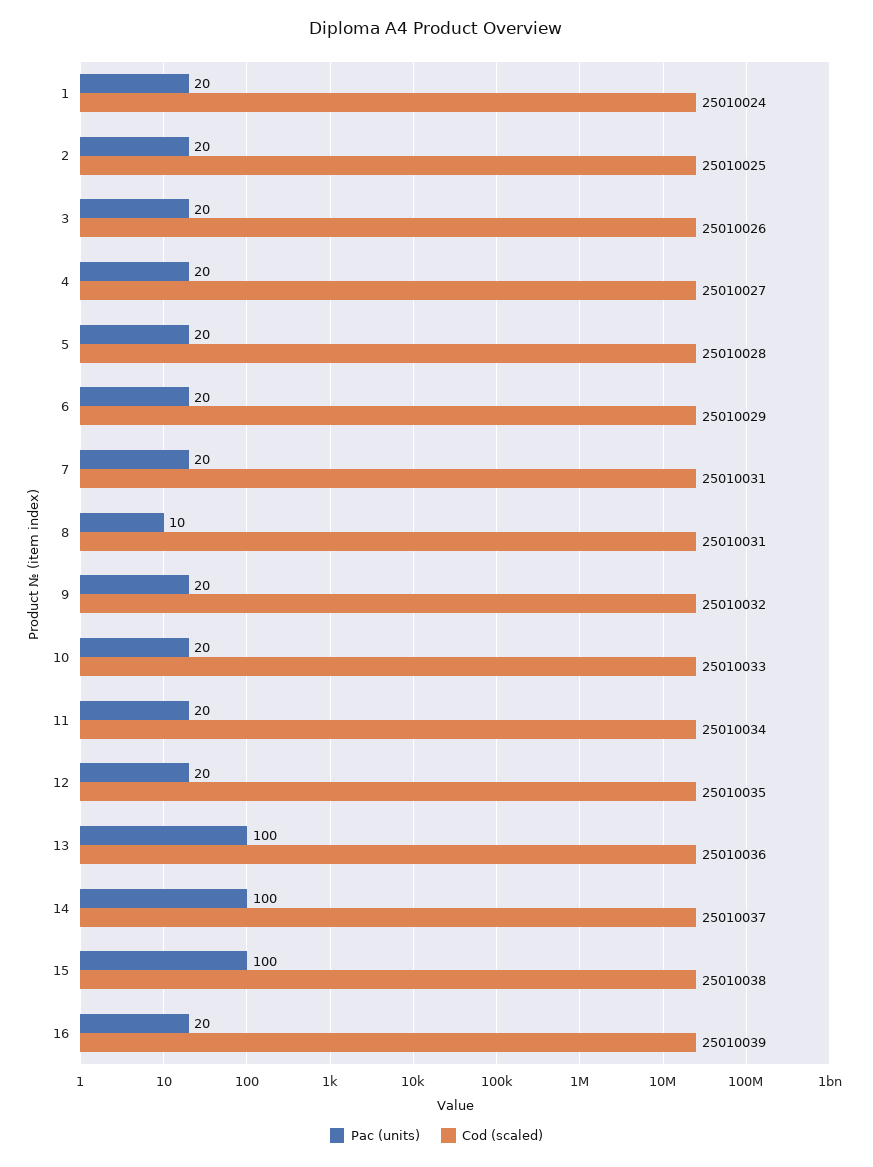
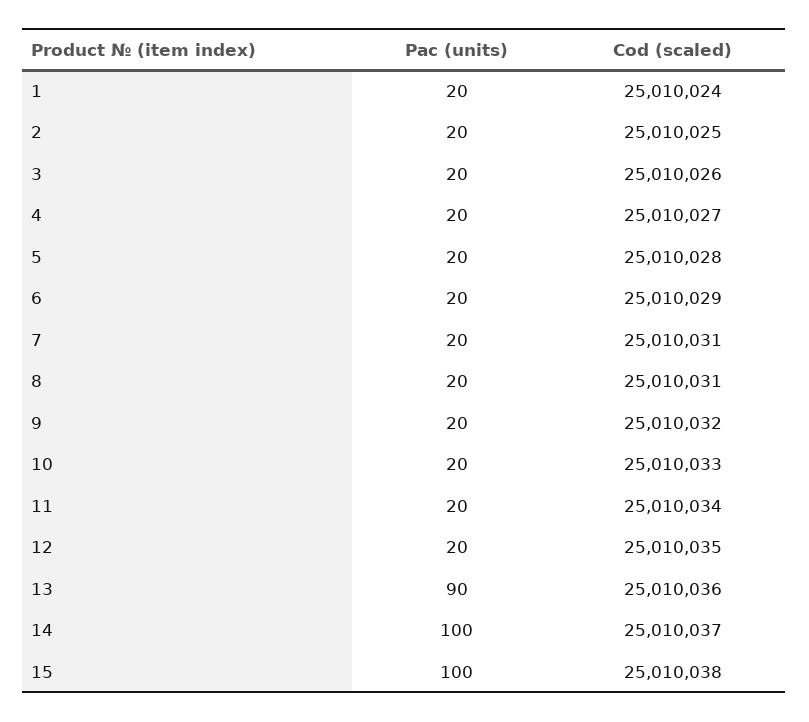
Pac (units), 8: 10 -> 20
Pac (units), 13: 100 -> 90
Pac (units), 16: 20 -> none
Cod (scaled), 16: 25010039 -> none

